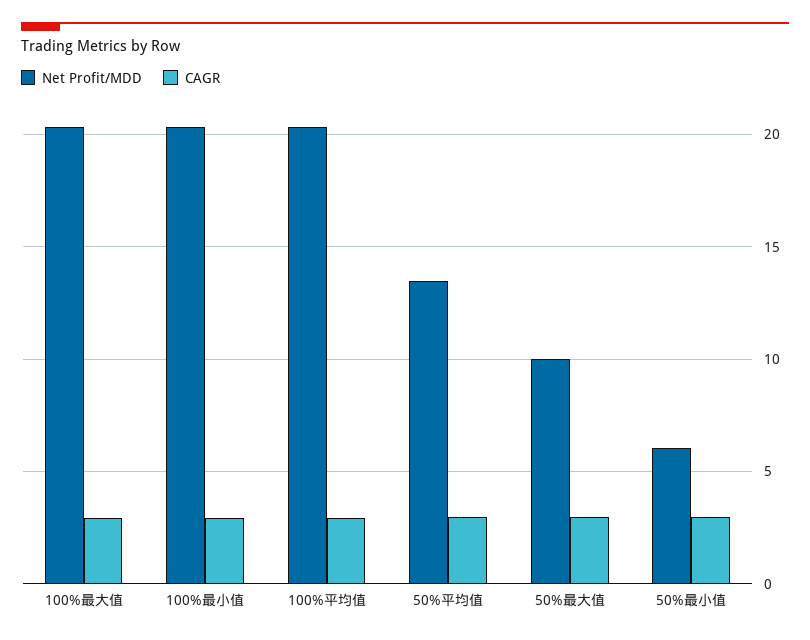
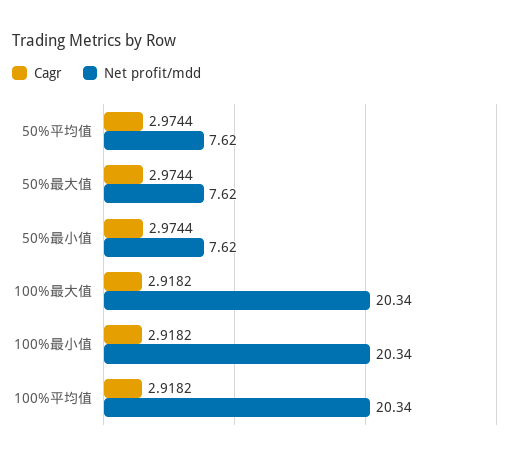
Net Profit/MDD, 50%平均值: 13.5 -> 7.62
Net Profit/MDD, 50%最大值: 10 -> 7.62
Net Profit/MDD, 50%最小值: 6 -> 7.62

